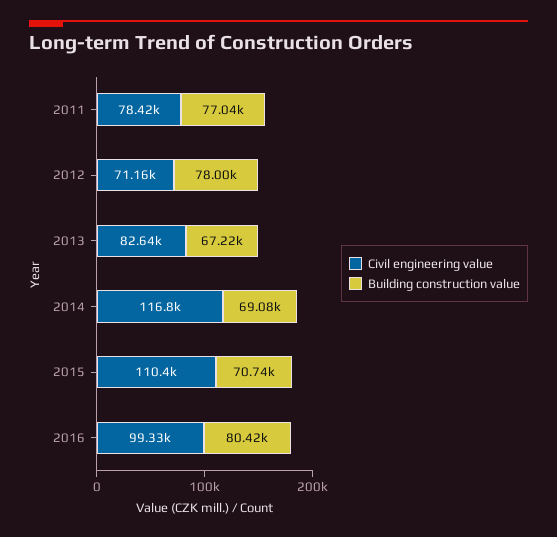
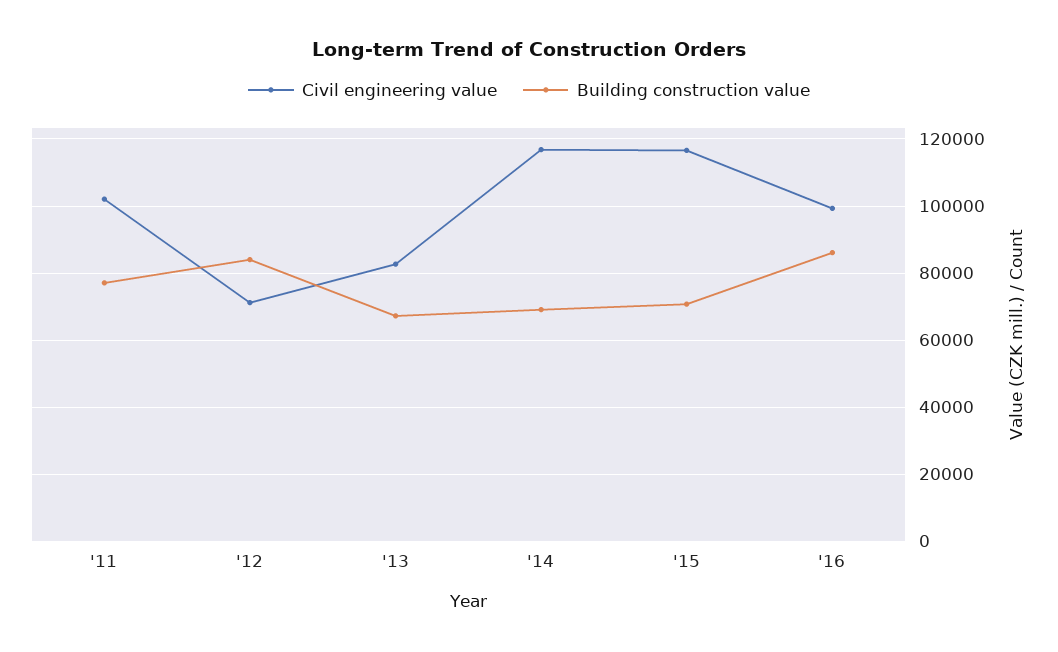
Civil engineering value, 2011: 78420 -> 102000
Building construction value, 2012: 78000 -> 84000
Civil engineering value, 2015: 110400 -> 116000
Building construction value, 2016: 80420 -> 86000

